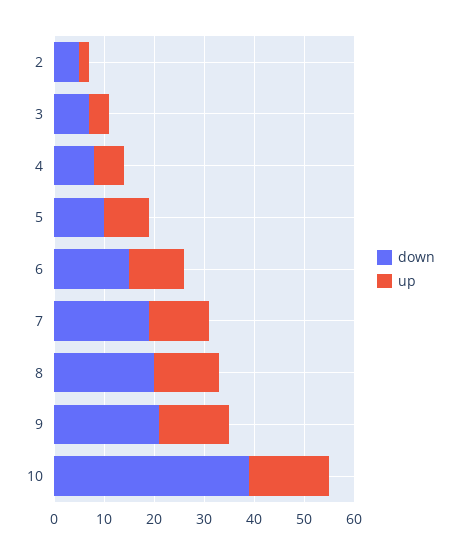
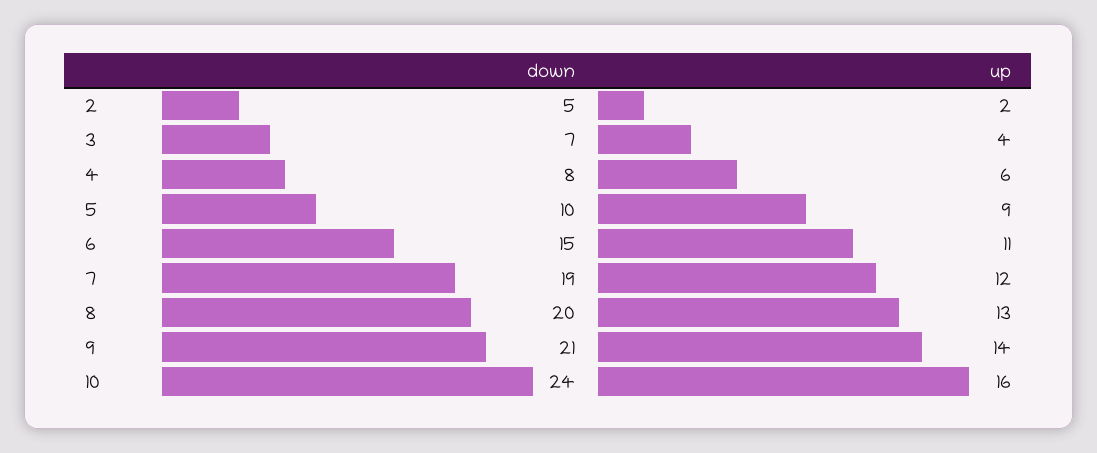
down, 10: 40 -> 24

